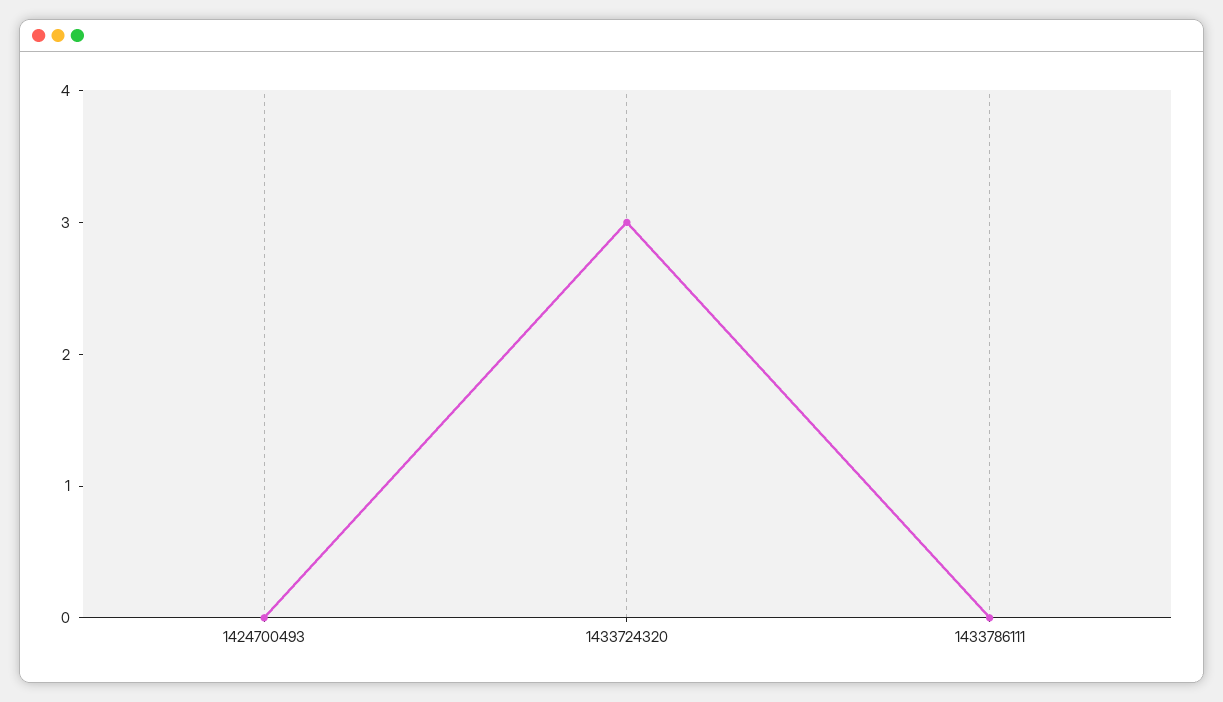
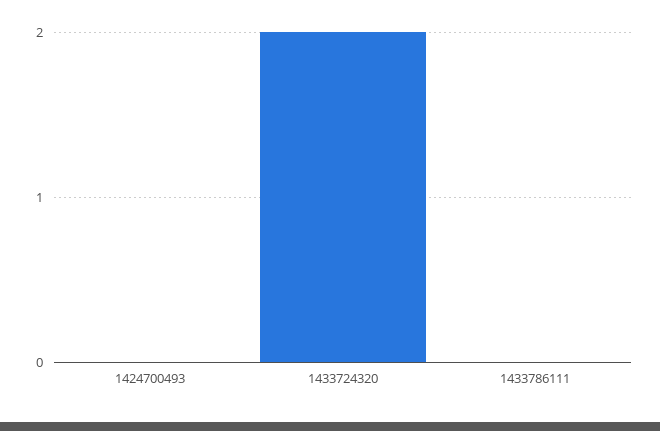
1433724320: 3 -> 2

